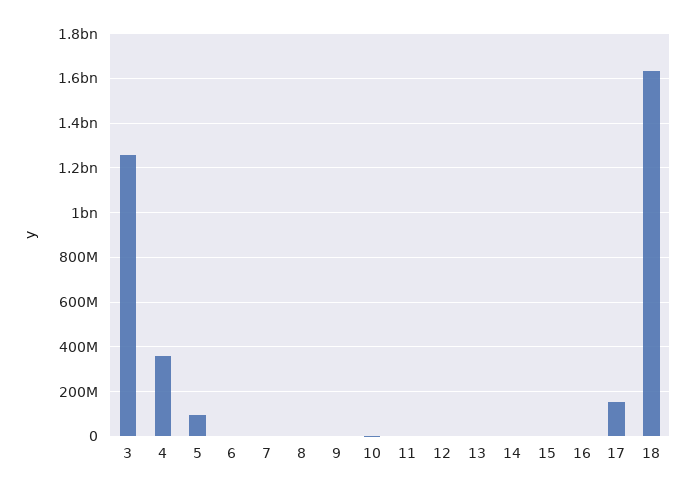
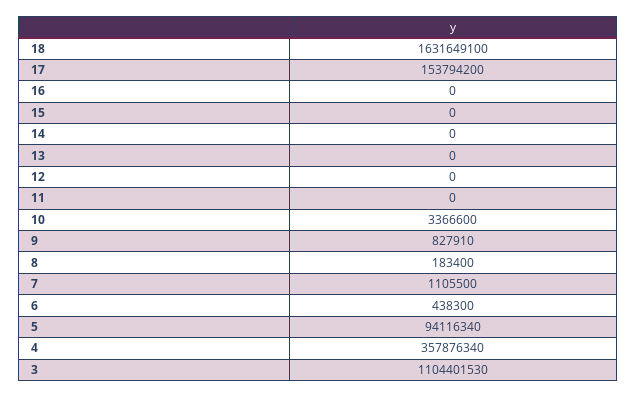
3: 1250000000 -> 1104401530

